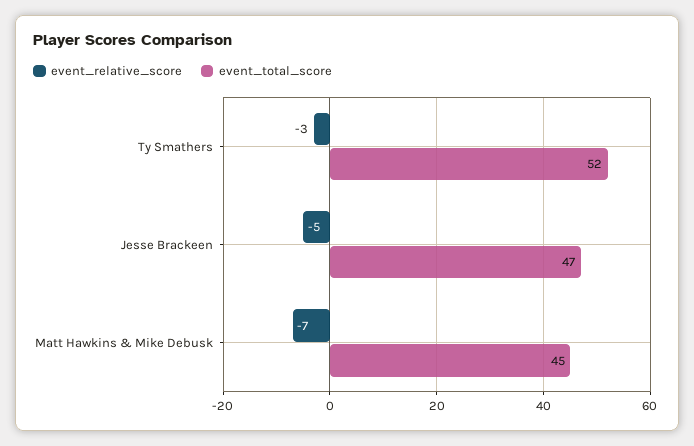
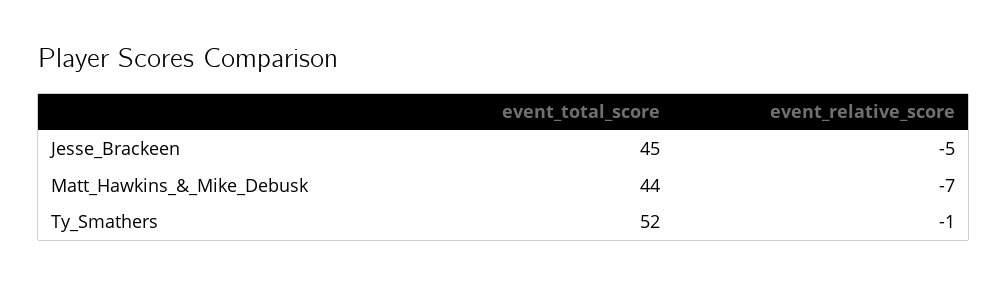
event_relative_score, Ty Smathers: -3 -> -1
event_total_score, Jesse Brackeen: 47 -> 45
event_total_score, Matt Hawkins & Mike Debusk: 45 -> 44

